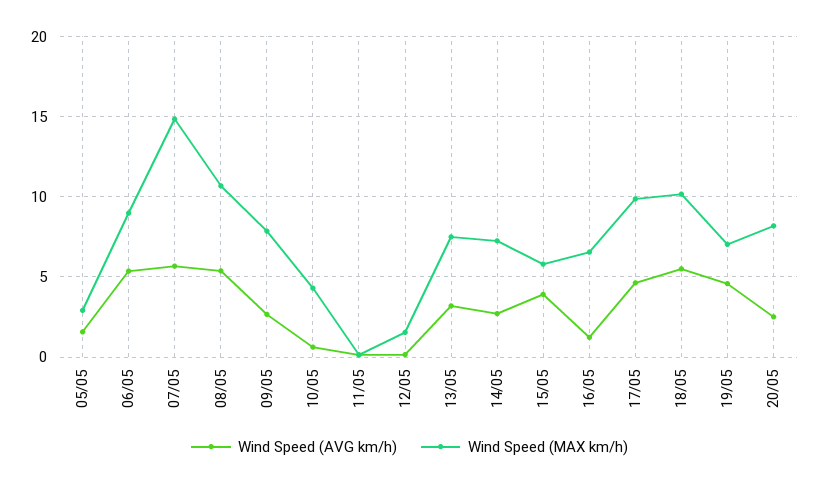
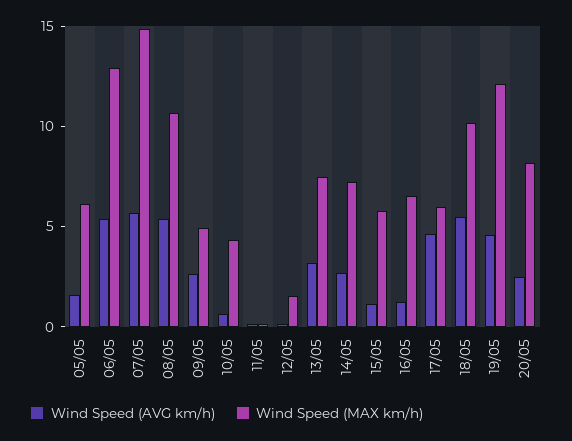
Wind Speed (MAX km/h), 05/05: 3 -> 6
Wind Speed (MAX km/h), 06/05: 9 -> 13
Wind Speed (MAX km/h), 09/05: 8 -> 5
Wind Speed (AVG km/h), 15/05: 4 -> 1
Wind Speed (MAX km/h), 17/05: 10 -> 6
Wind Speed (MAX km/h), 19/05: 7 -> 12

